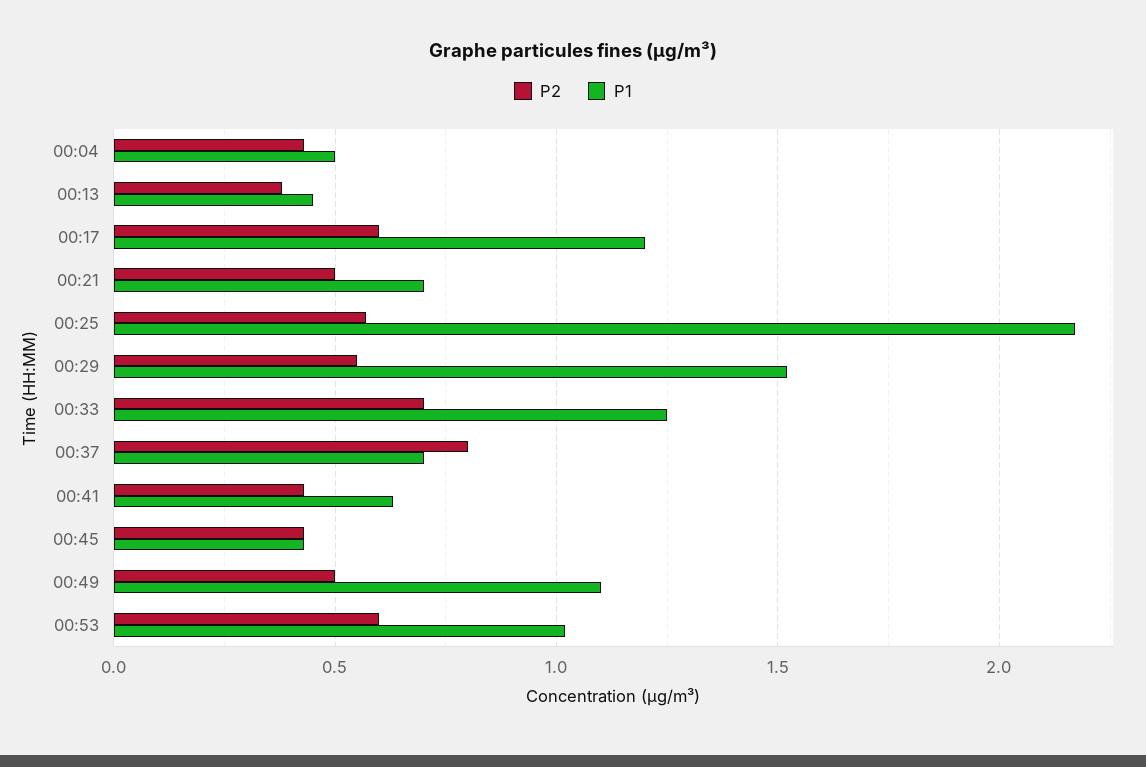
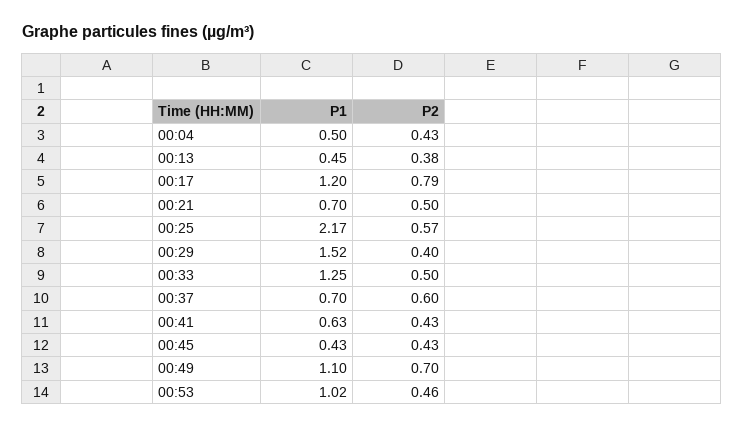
P2, 00:17: 0.6 -> 0.79
P2, 00:29: 0.55 -> 0.4
P2, 00:33: 0.7 -> 0.5
P2, 00:37: 0.8 -> 0.6
P2, 00:49: 0.5 -> 0.7
P2, 00:53: 0.6 -> 0.46

